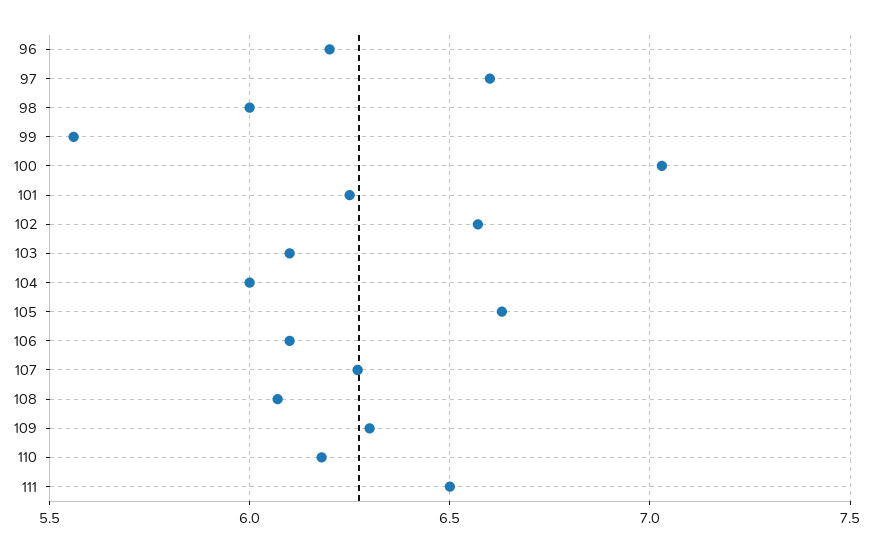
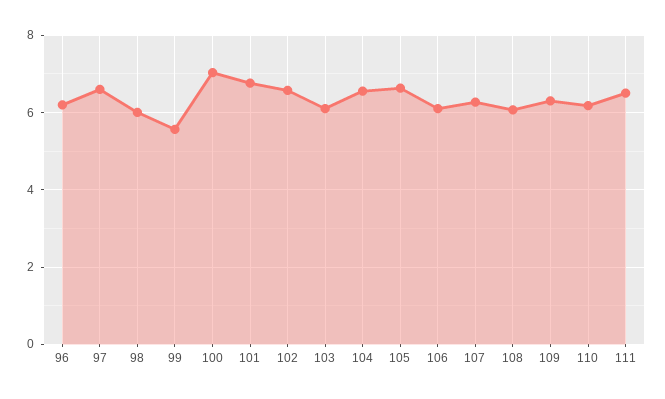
101: 6.25 -> 6.8
104: 6 -> 6.6

